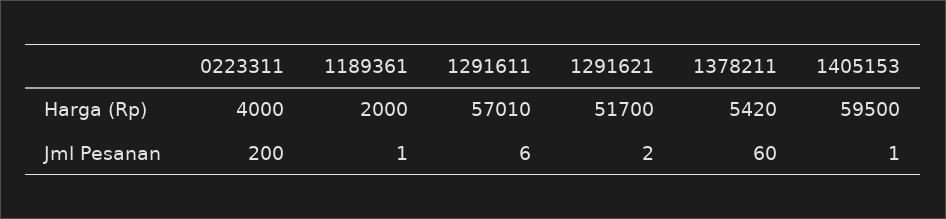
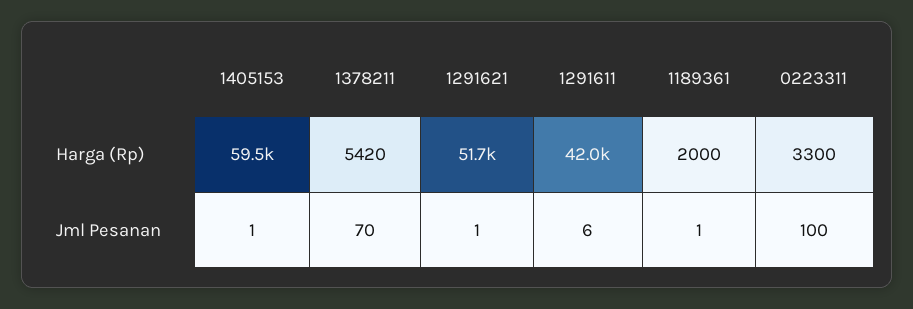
0223311, Harga (Rp): 4000 -> 3300
1291611, Harga (Rp): 57010 -> 42000
0223311, Jml Pesanan: 200 -> 100
1291621, Jml Pesanan: 2 -> 1
1378211, Jml Pesanan: 60 -> 70

